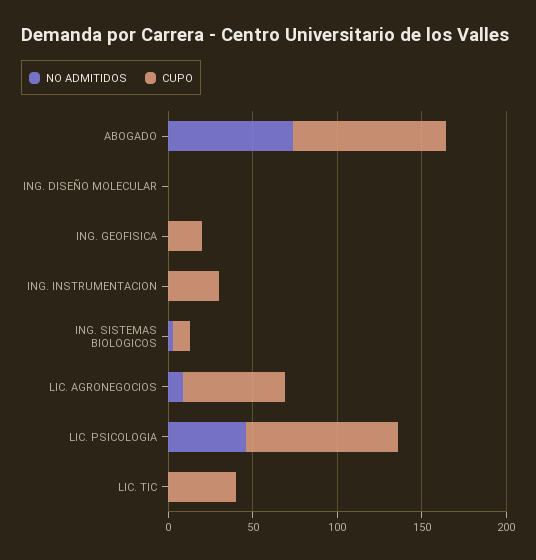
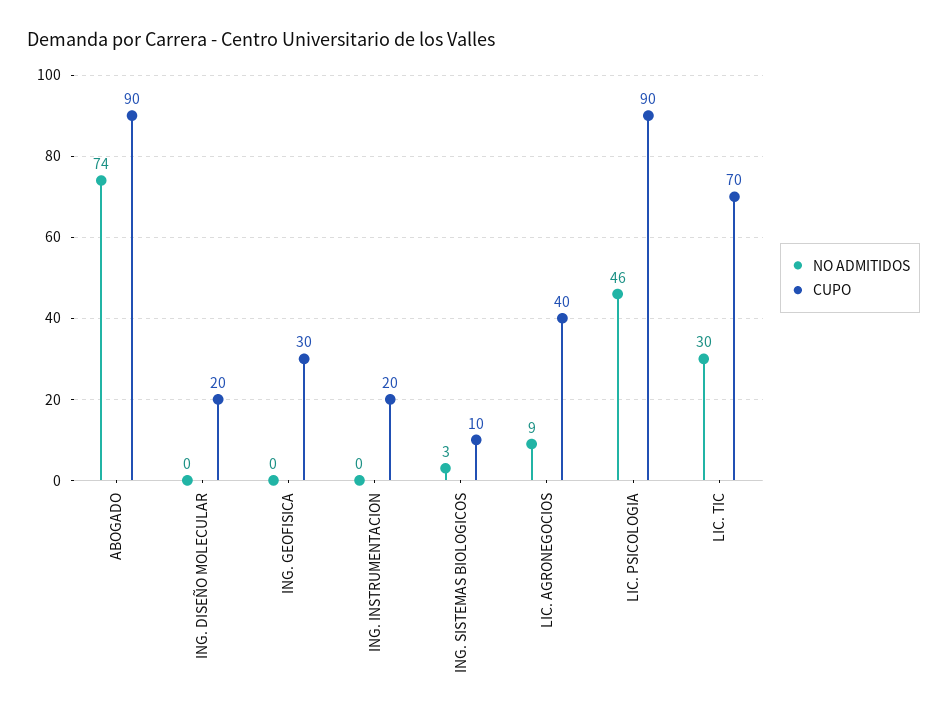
CUPO, ING. DISEÑO MOLECULAR: 0 -> 20
CUPO, ING. GEOFISICA: 20 -> 30
CUPO, ING. INSTRUMENTACION: 30 -> 20
CUPO, LIC. AGRONEGOCIOS: 60 -> 40
NO ADMITIDOS, LIC. TIC: 0 -> 30
CUPO, LIC. TIC: 40 -> 70

